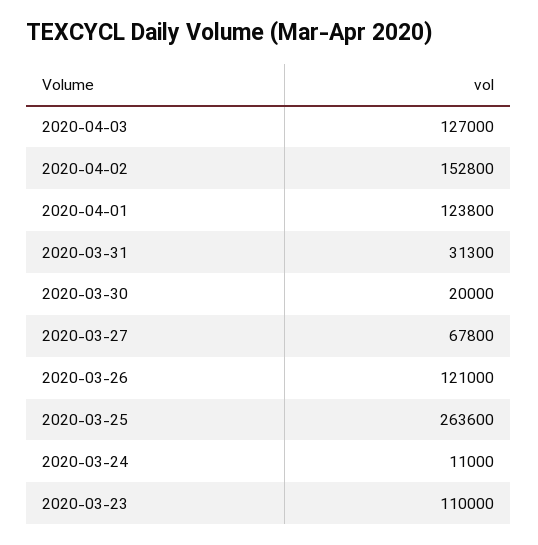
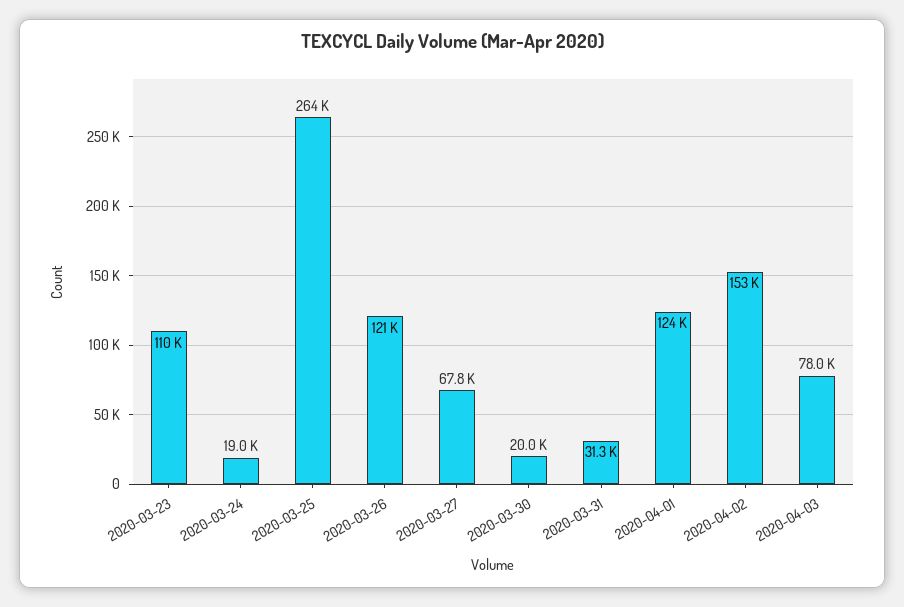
2020-04-03: 127000 -> 78000
2020-03-24: 11000 -> 19000

